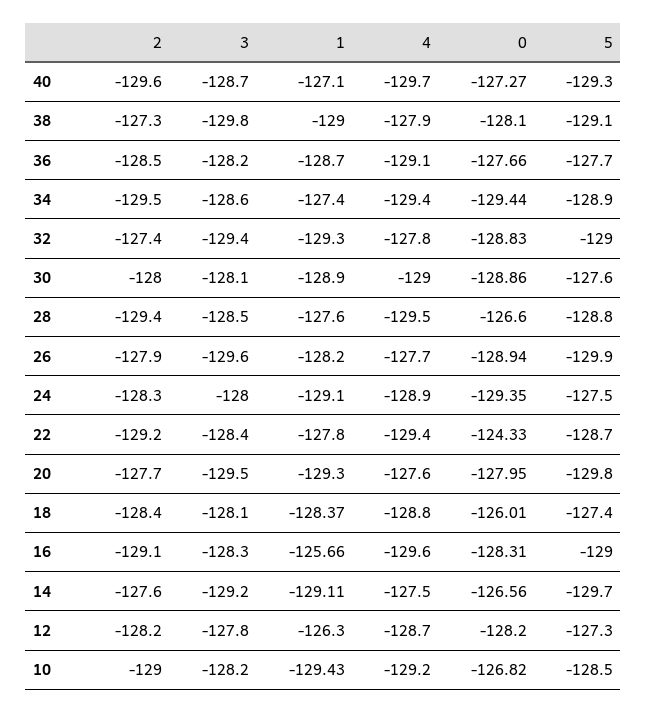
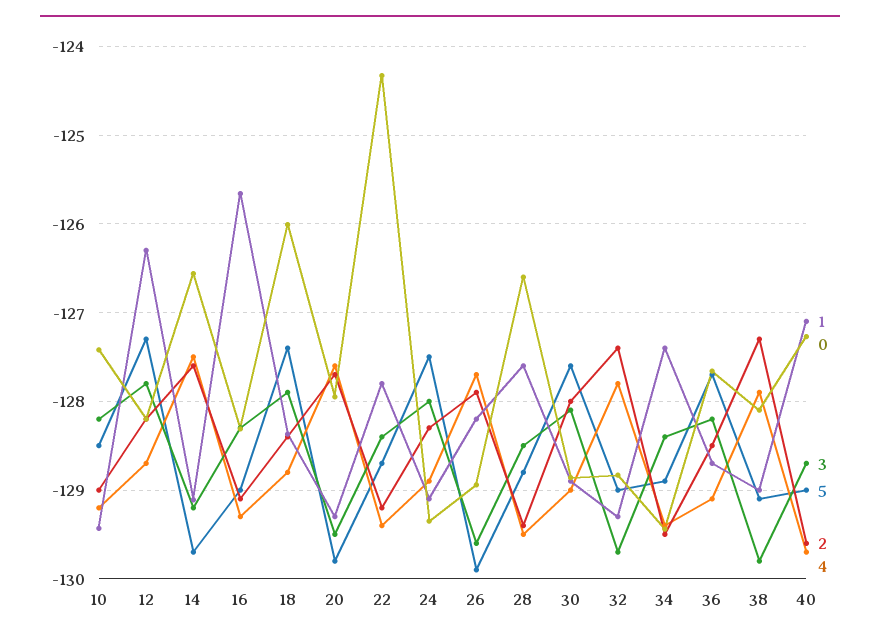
5, 40: -129.3 -> -129
3, 34: -128.6 -> -128.4
3, 32: -129.4 -> -129.7
3, 18: -128.1 -> -127.9
4, 16: -129.6 -> -129.3
0, 10: -126.82 -> -127.4

